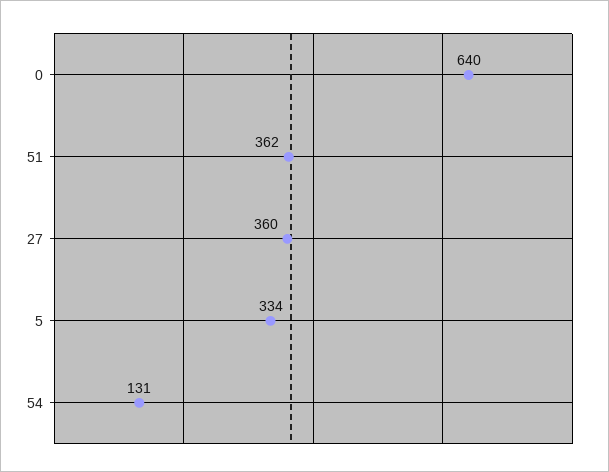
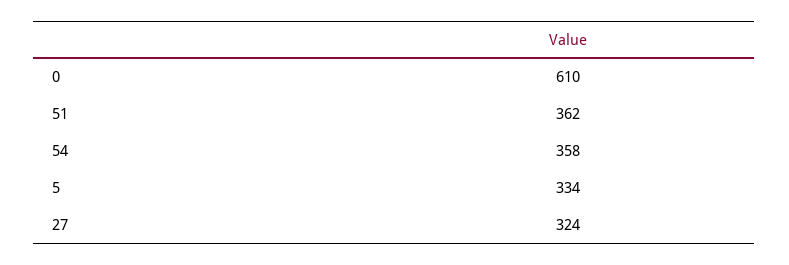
0: 640 -> 610
27: 360 -> 324
54: 131 -> 358

